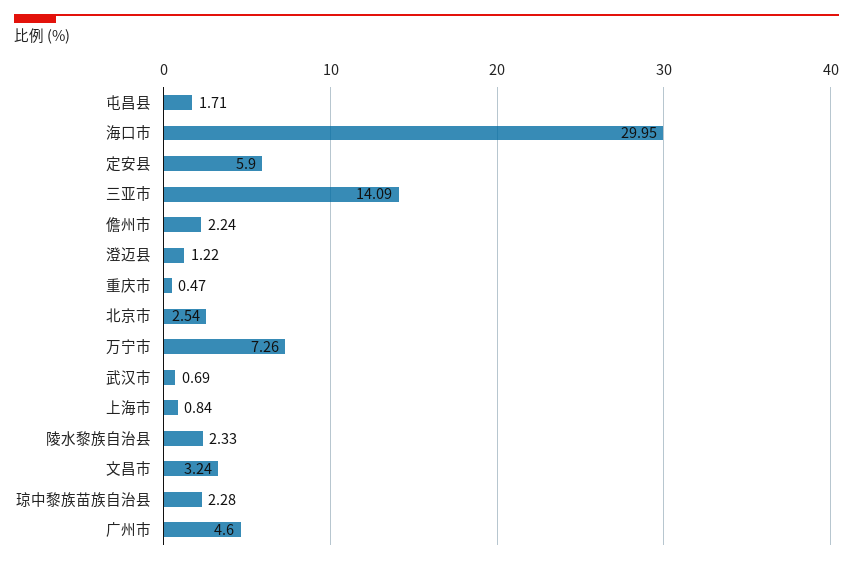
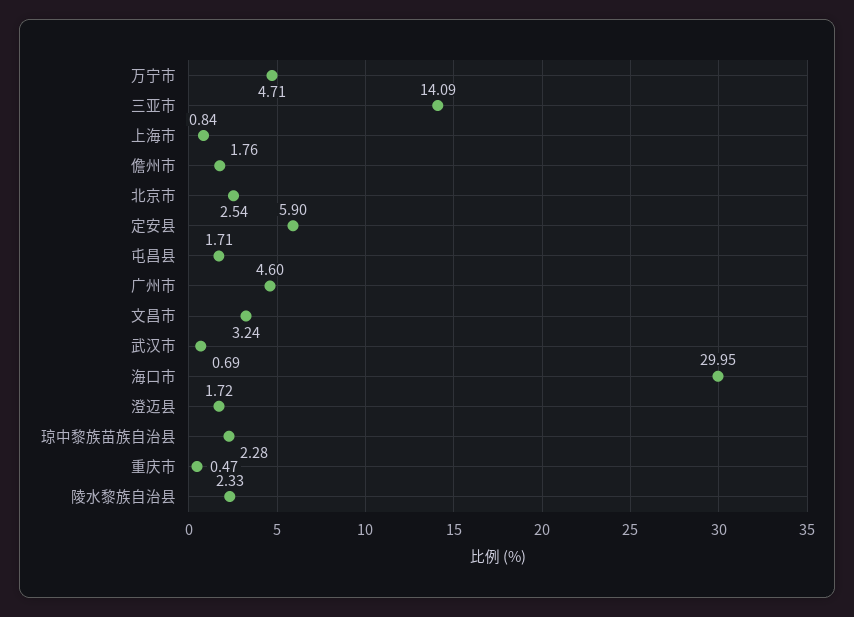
儋州市: 2.24 -> 1.76
澄迈县: 1.22 -> 1.72
万宁市: 7.26 -> 4.71

